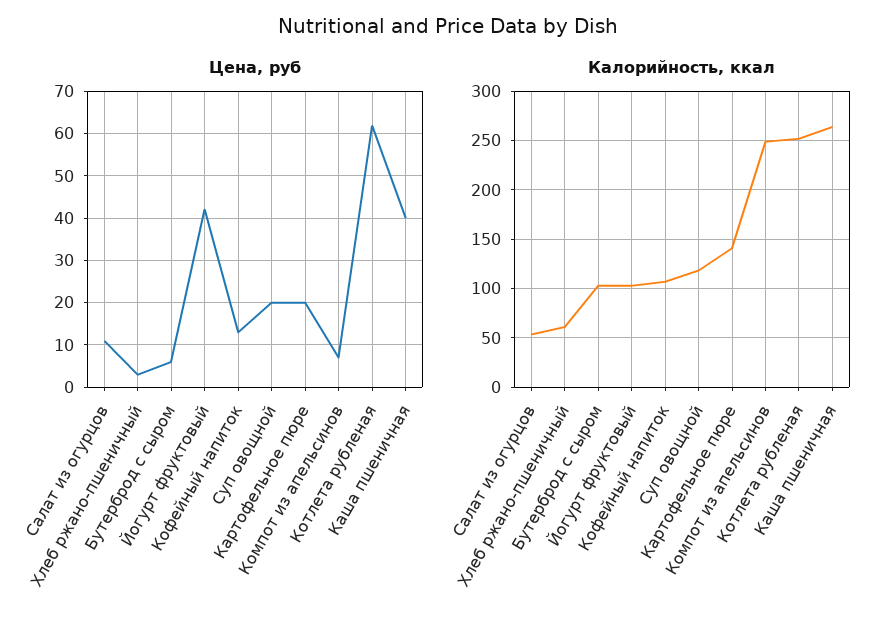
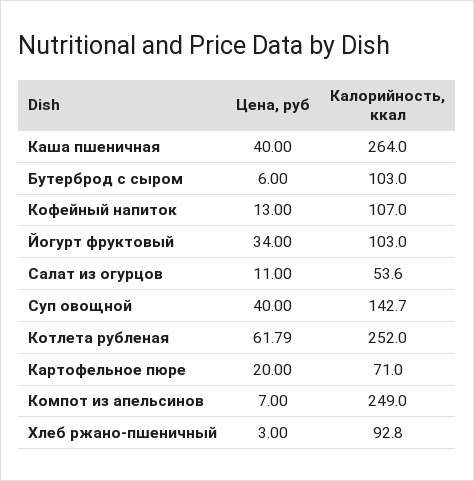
Цена, руб, Йогурт фруктовый: 42 -> 34
Цена, руб, Суп овощной: 20 -> 40
Калорийность, ккал, Хлеб ржано-пшеничный: 60 -> 92.8
Калорийность, ккал, Суп овощной: 120 -> 142.7
Калорийность, ккал, Картофельное пюре: 140 -> 71

